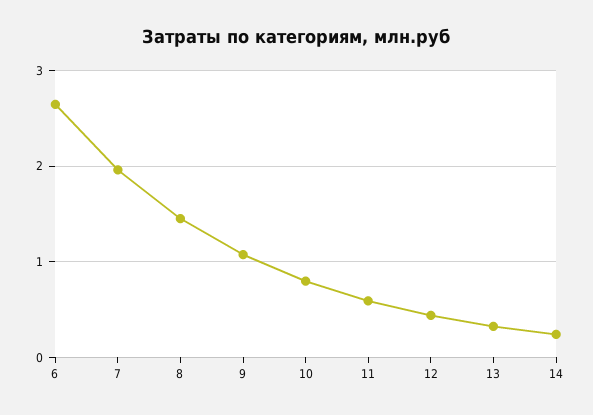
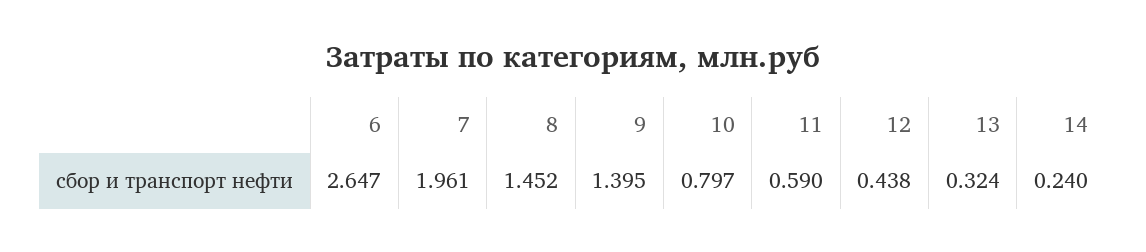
9: 1.1 -> 1.395

